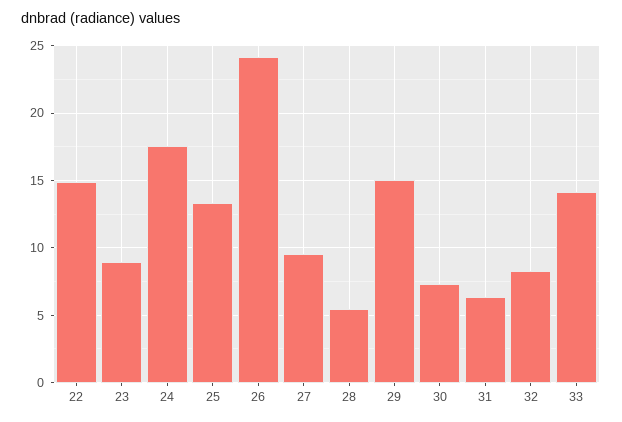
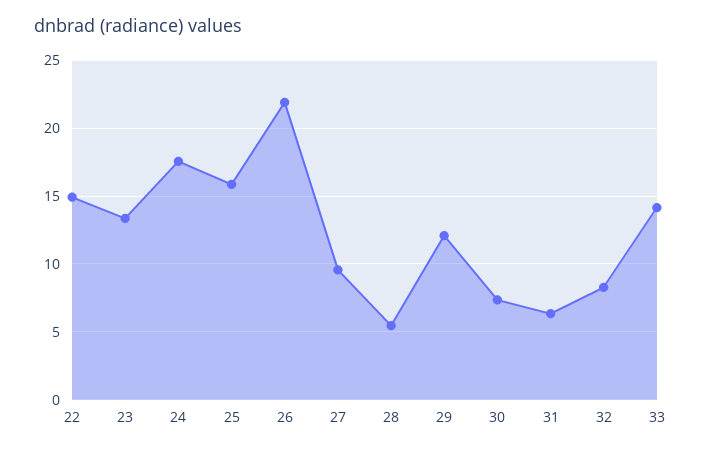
23: 9 -> 13.5
25: 13.5 -> 16
26: 24 -> 22
29: 15 -> 12

